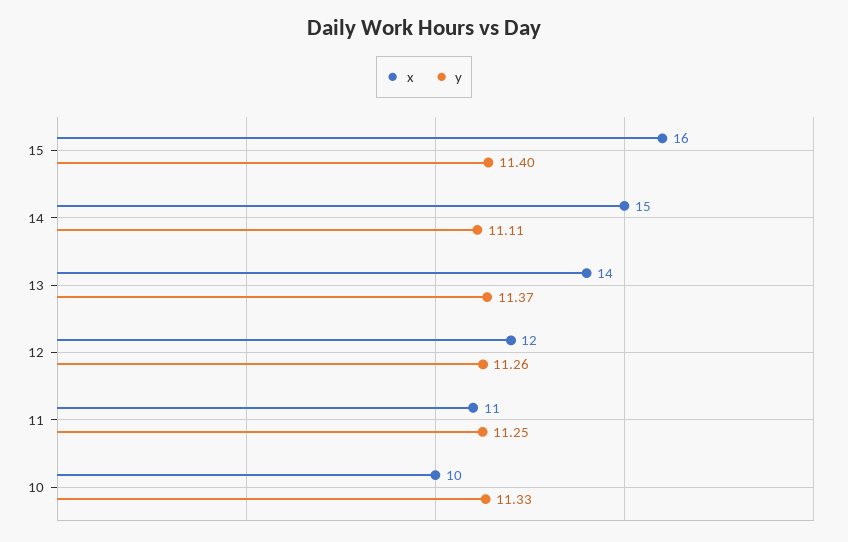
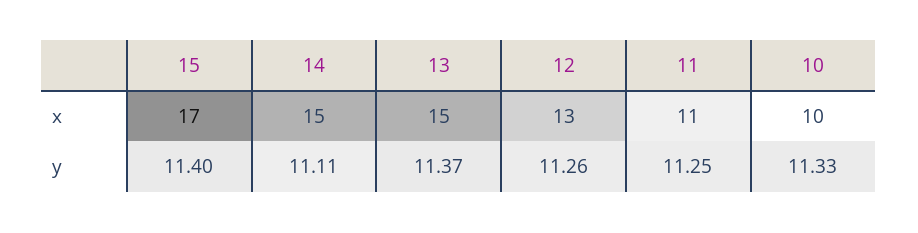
x, 15: 16 -> 17
x, 13: 14 -> 15
x, 12: 12 -> 13

